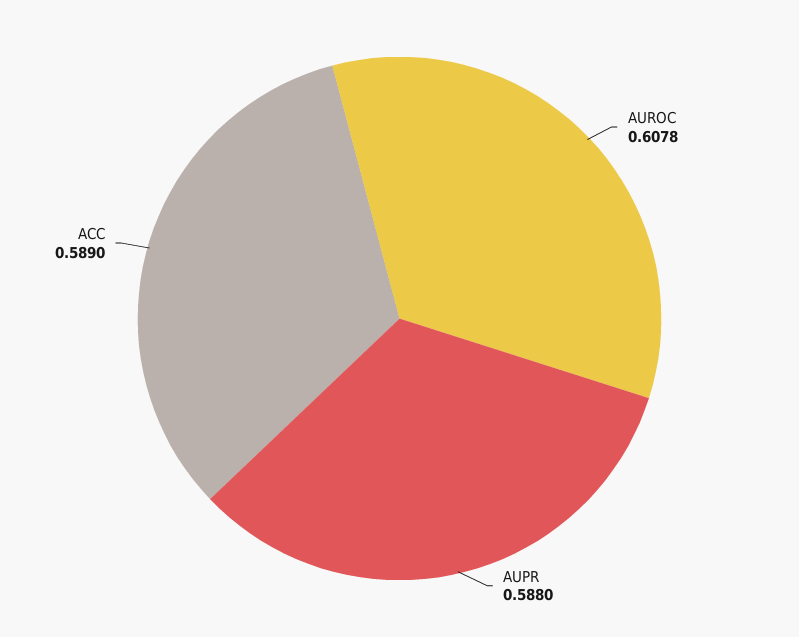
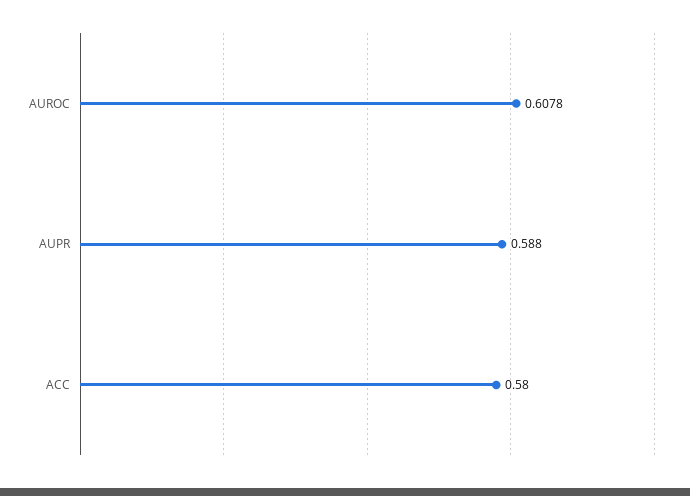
ACC: 0.589 -> 0.58

